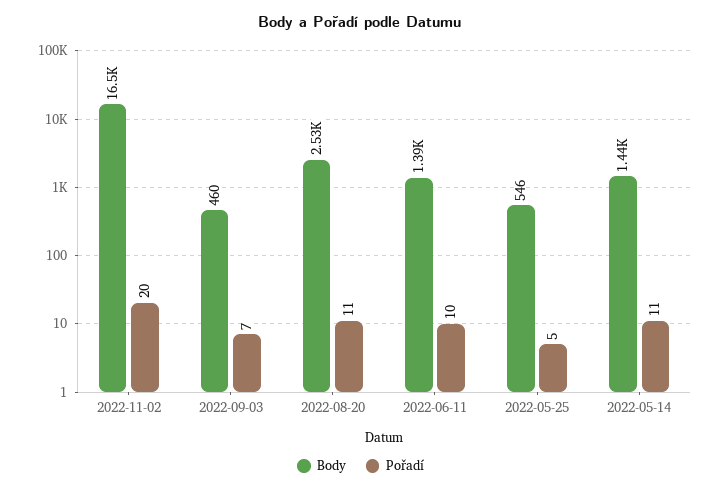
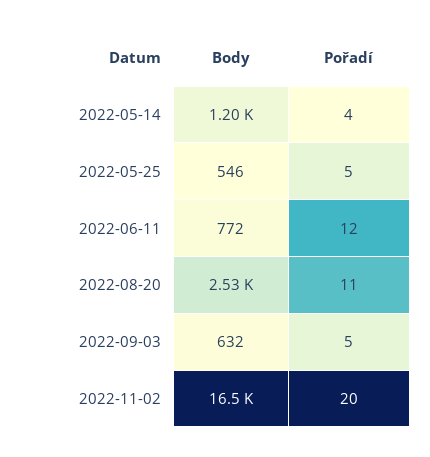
Body, 2022-09-03: 460 -> 632
Pořadí, 2022-09-03: 7 -> 5
Body, 2022-06-11: 1390 -> 772
Pořadí, 2022-06-11: 10 -> 12
Body, 2022-05-14: 1440 -> 1200
Pořadí, 2022-05-14: 11 -> 4

